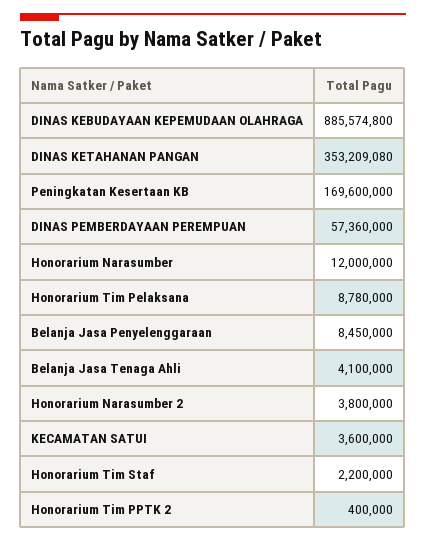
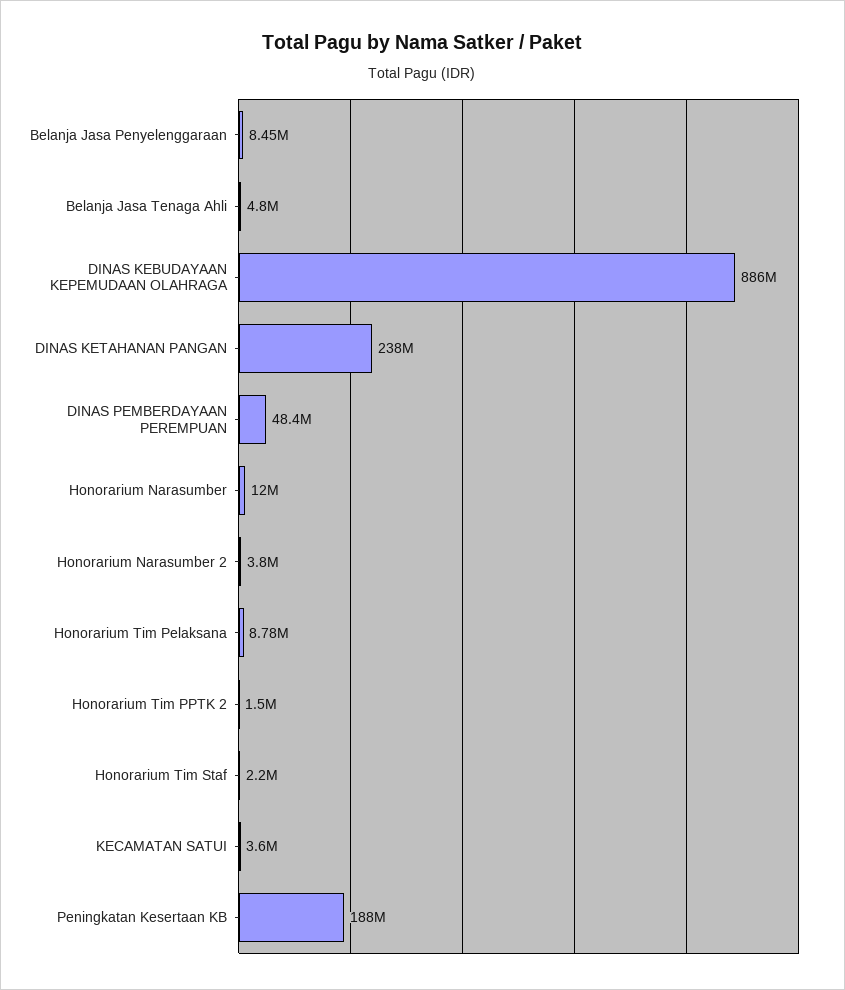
DINAS KETAHANAN PANGAN: 353209080 -> 238000000
Peningkatan Kesertaan KB: 169600000 -> 188000000
DINAS PEMBERDAYAAN PEREMPUAN: 57360000 -> 48400000
Belanja Jasa Tenaga Ahli: 4100000 -> 4800000
Honorarium Tim PPTK 2: 400000 -> 1500000

